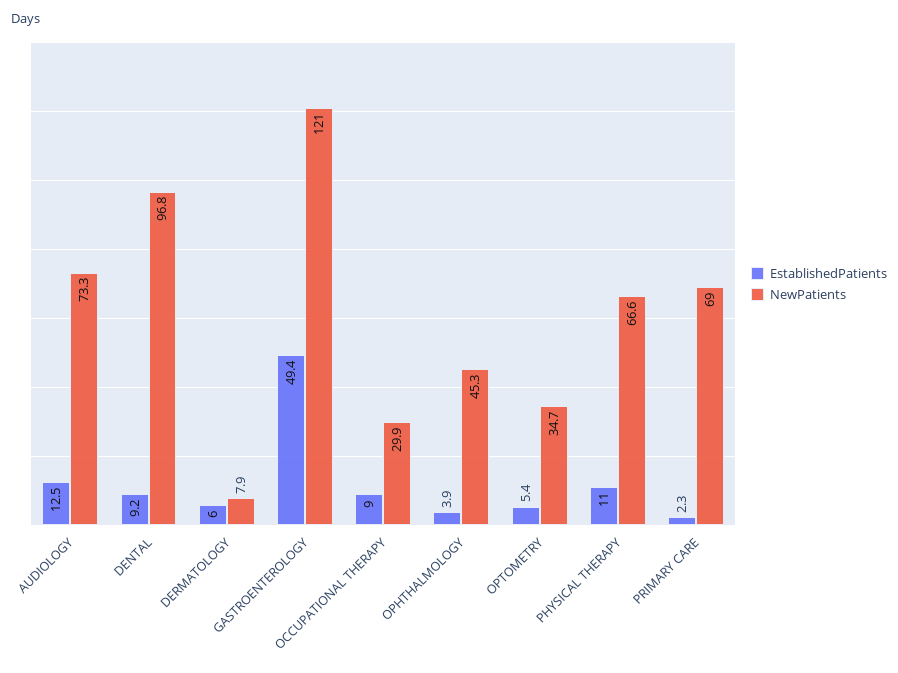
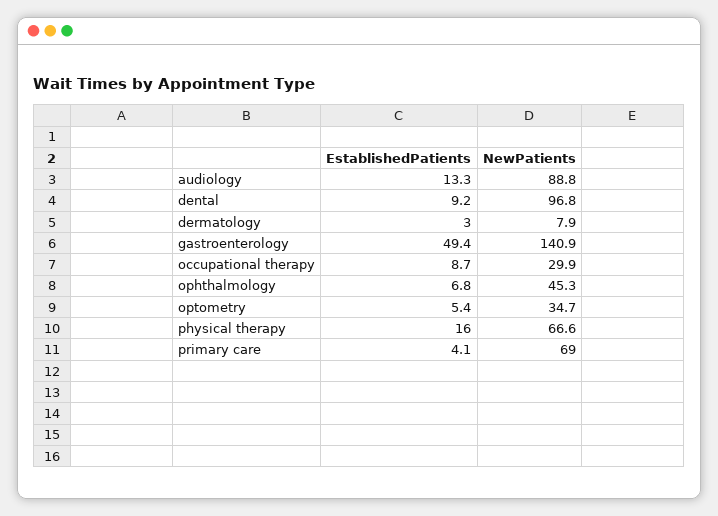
EstablishedPatients, AUDIOLOGY: 12.5 -> 13.3
NewPatients, AUDIOLOGY: 73.3 -> 88.8
EstablishedPatients, DERMATOLOGY: 6 -> 3
NewPatients, GASTROENTEROLOGY: 121 -> 140.9
EstablishedPatients, OCCUPATIONAL THERAPY: 9 -> 8.7
EstablishedPatients, OPHTHALMOLOGY: 3.9 -> 6.8
EstablishedPatients, PHYSICAL THERAPY: 11 -> 16
EstablishedPatients, PRIMARY CARE: 2.3 -> 4.1

